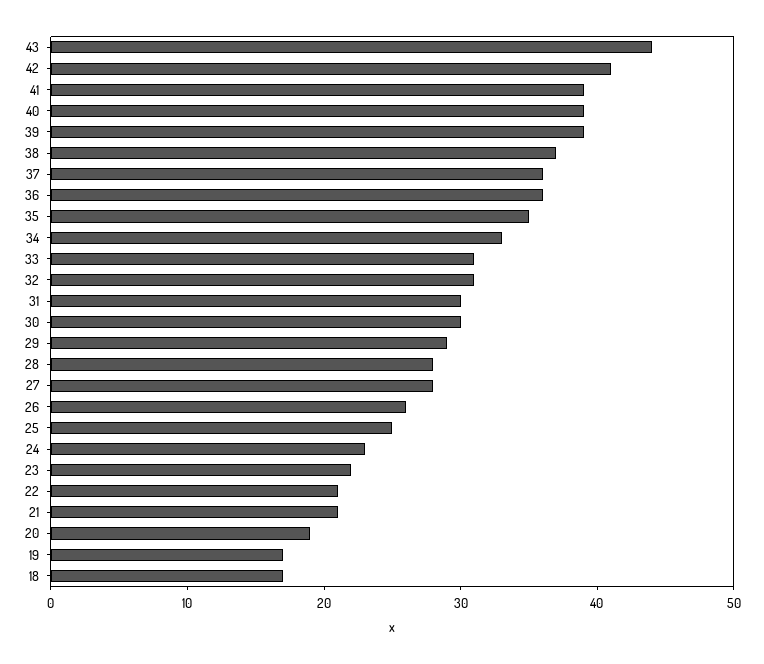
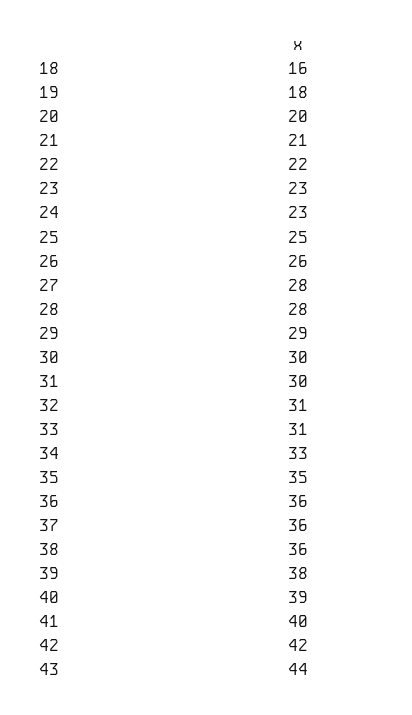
42: 41 -> 42
41: 39 -> 40
39: 39 -> 38
38: 37 -> 36
23: 22 -> 23
22: 21 -> 22
20: 19 -> 20
19: 17 -> 18
18: 17 -> 16

